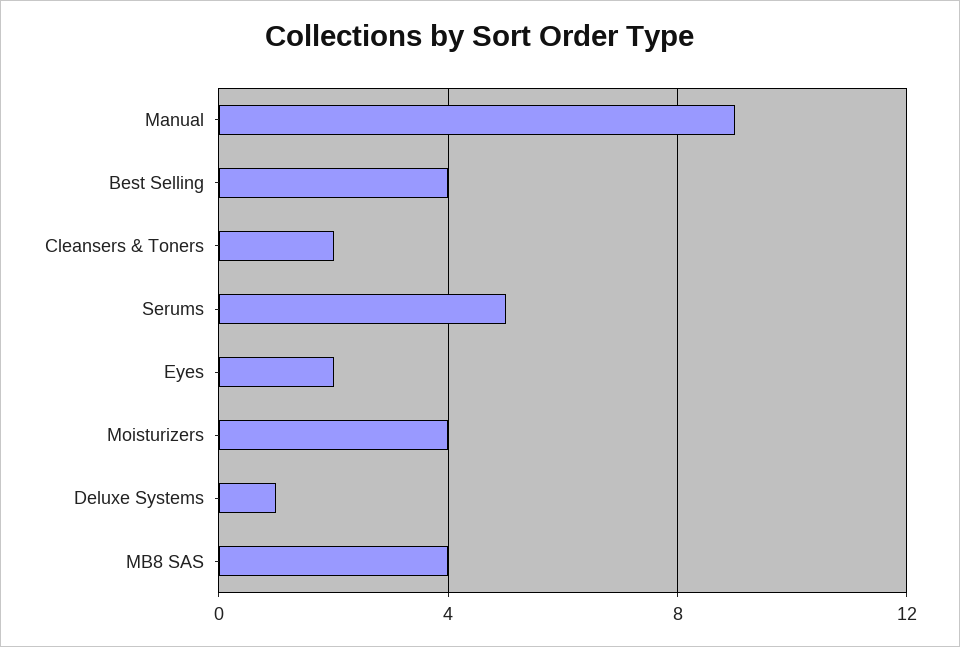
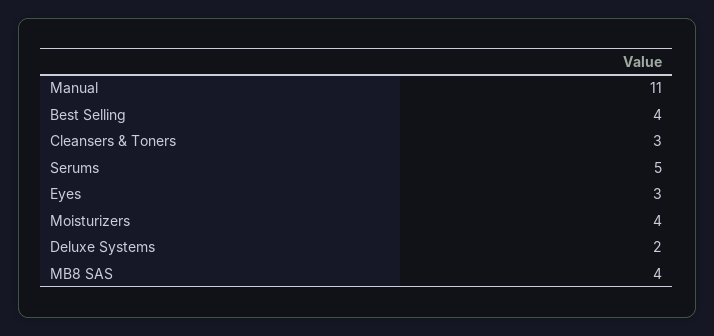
Manual: 9 -> 11
Cleansers & Toners: 2 -> 3
Eyes: 2 -> 3
Deluxe Systems: 1 -> 2

